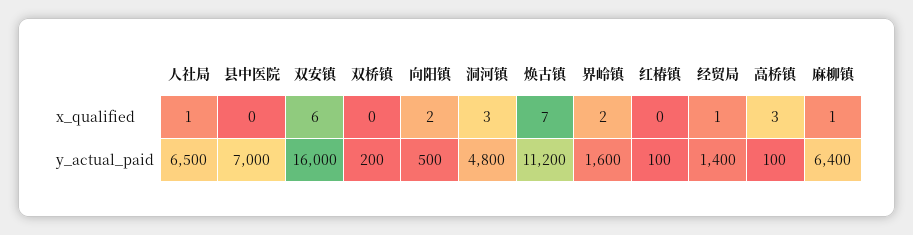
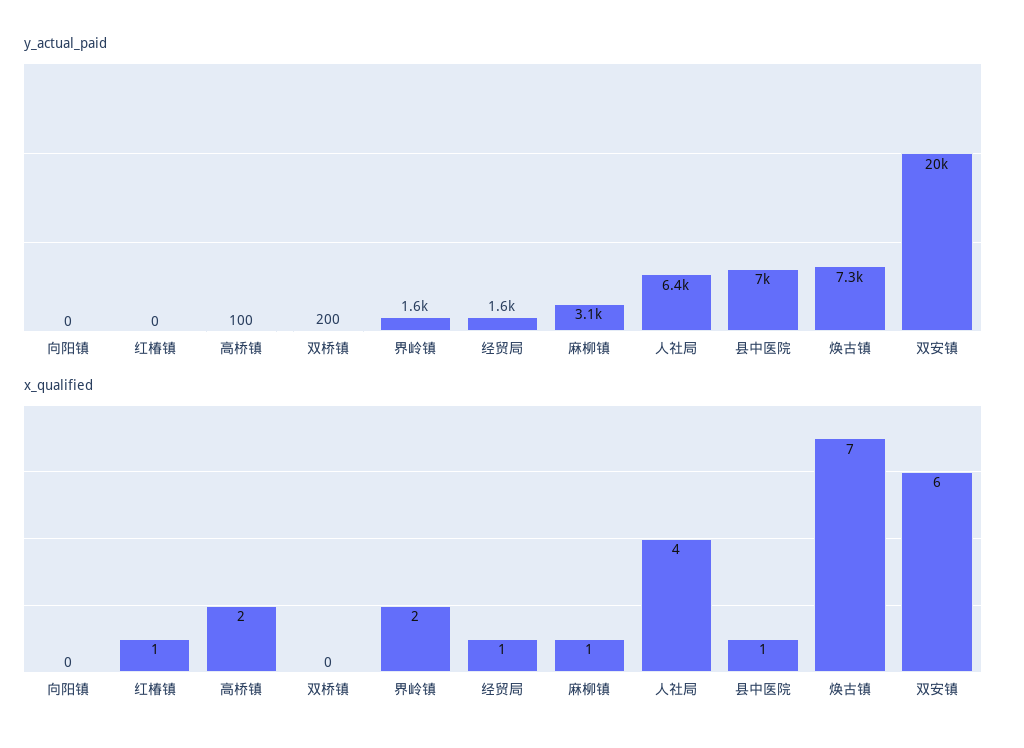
x_qualified, 人社局: 1 -> 4
x_qualified, 县中医院: 0 -> 1
x_qualified, 向阳镇: 2 -> 0
x_qualified, 洞河镇: 3 -> none
x_qualified, 红椿镇: 0 -> 1
x_qualified, 高桥镇: 3 -> 2
y_actual_paid, 人社局: 6500 -> 6400
y_actual_paid, 双安镇: 16000 -> 20000
y_actual_paid, 向阳镇: 500 -> 0
y_actual_paid, 洞河镇: 4800 -> none
y_actual_paid, 焕古镇: 11200 -> 7300
y_actual_paid, 红椿镇: 100 -> 0
y_actual_paid, 经贸局: 1400 -> 1600
y_actual_paid, 麻柳镇: 6400 -> 3100

